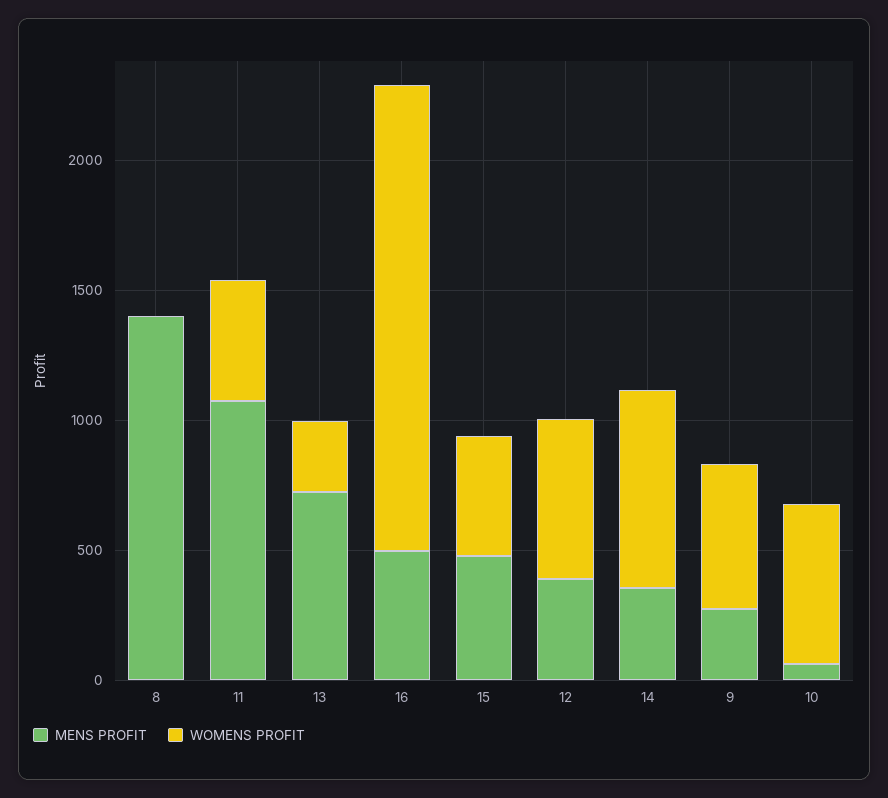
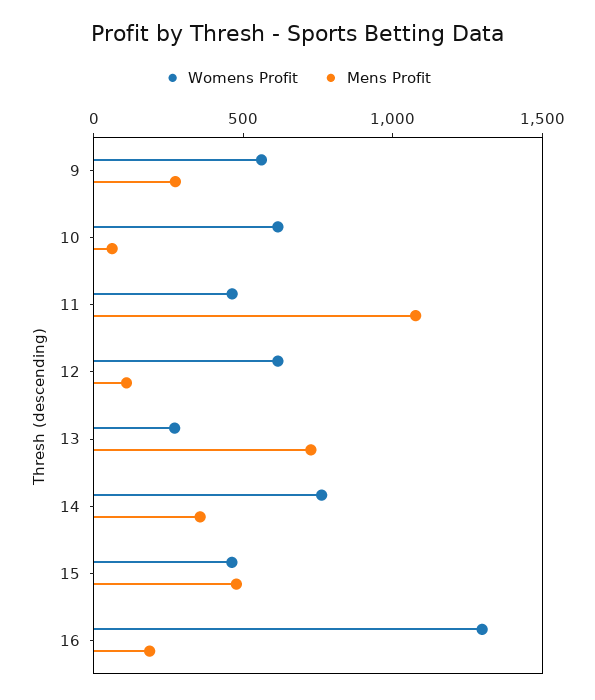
MENS PROFIT, 8: 1400 -> none
WOMENS PROFIT, 8: 0 -> none
MENS PROFIT, 16: 500 -> 200
WOMENS PROFIT, 16: 1800 -> 1300
MENS PROFIT, 12: 400 -> 100

